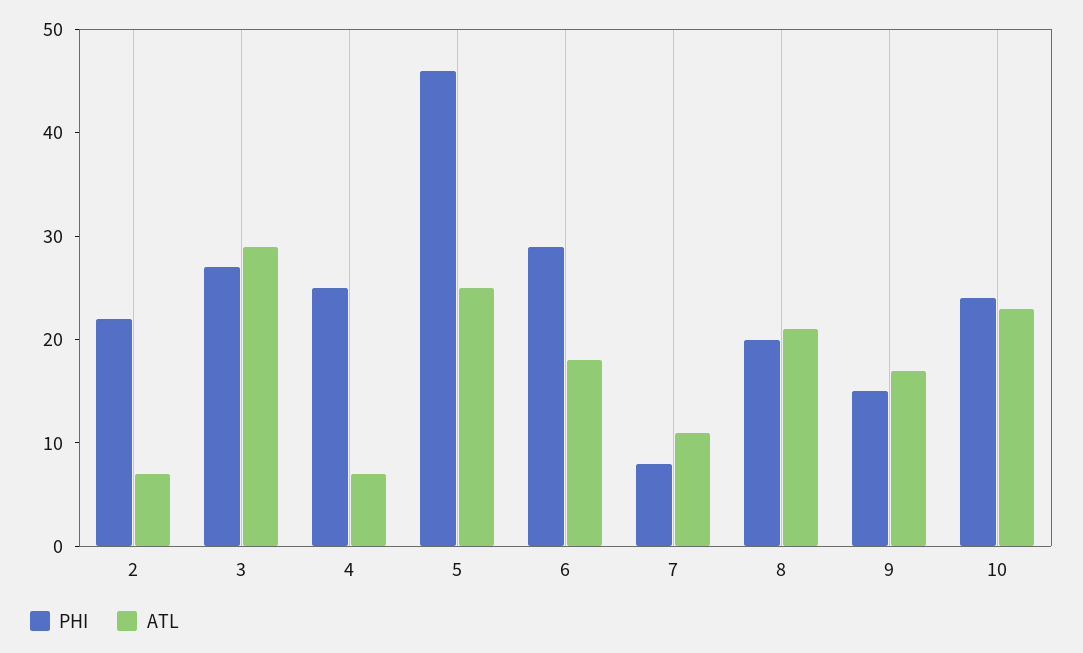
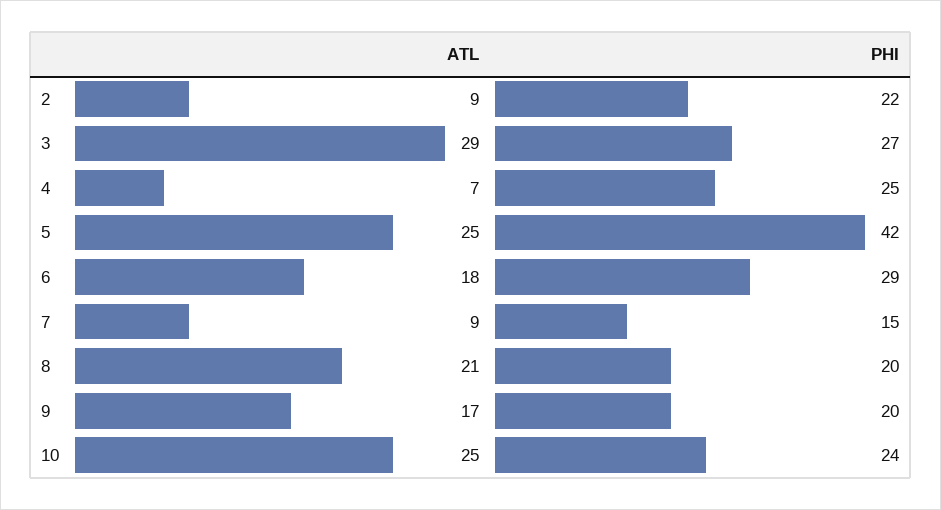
ATL, 2: 7 -> 9
PHI, 5: 46 -> 42
PHI, 7: 8 -> 15
ATL, 7: 11 -> 9
PHI, 9: 15 -> 20
ATL, 10: 23 -> 25

